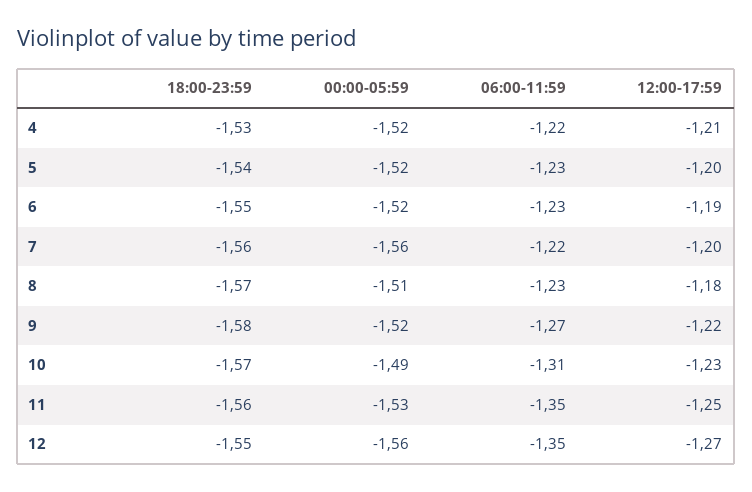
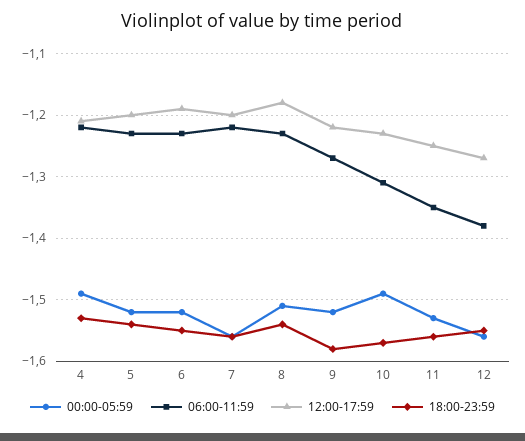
00:00-05:59, 4: -1.52 -> -1.49
18:00-23:59, 8: -1.57 -> -1.54
06:00-11:59, 12: -1.35 -> -1.38

